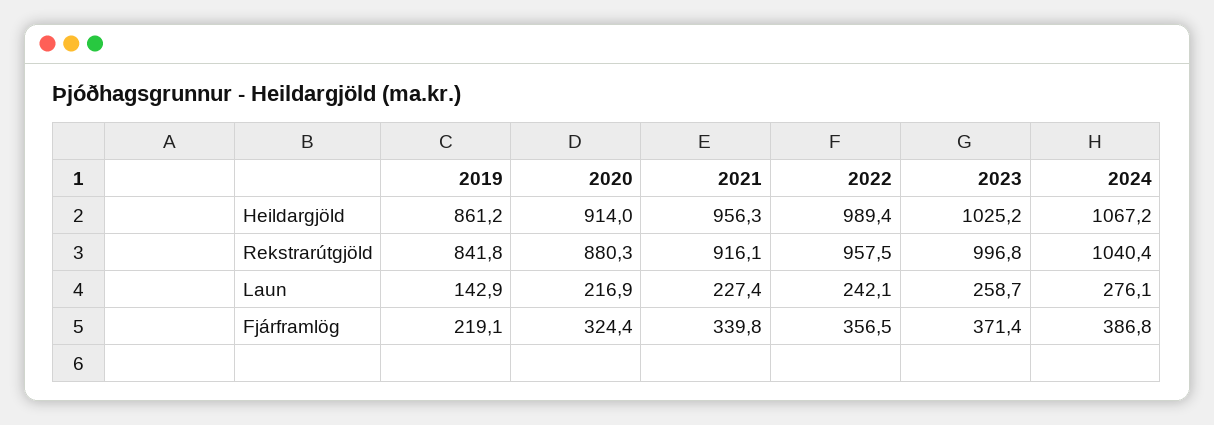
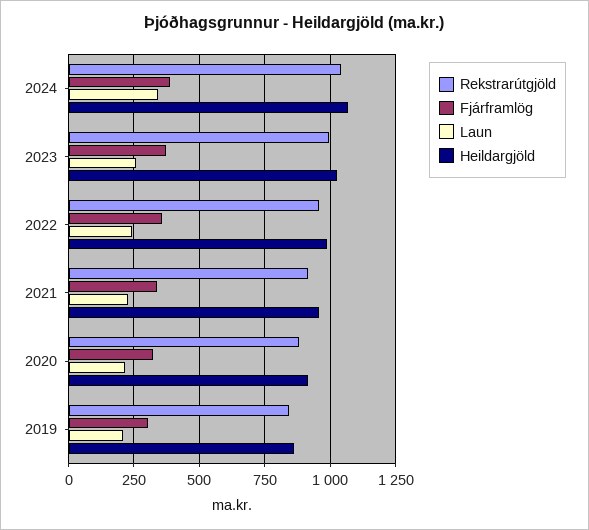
Laun, 2019: 142.9 -> 200
Laun, 2024: 276.1 -> 350
Fjárframlög, 2019: 219.1 -> 300

